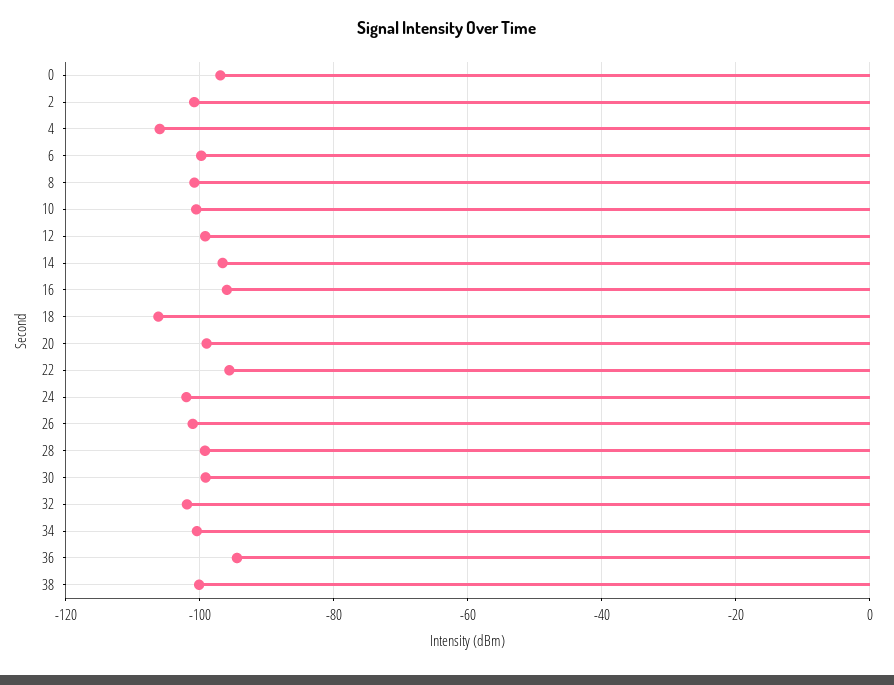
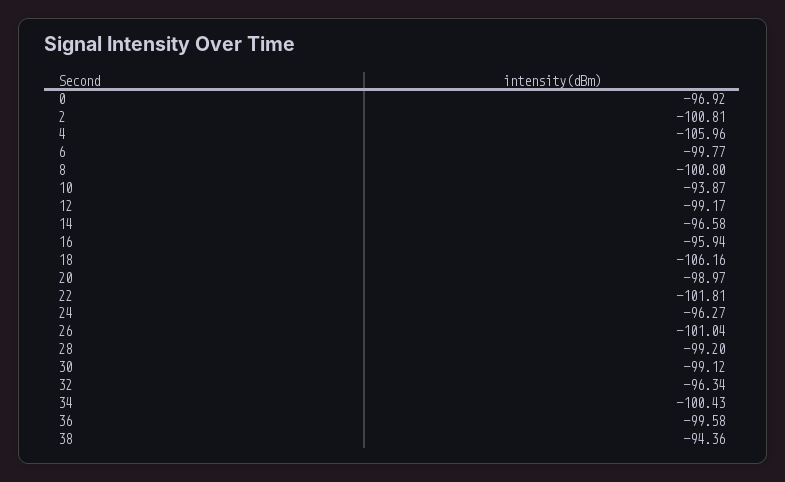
10: -100 -> -93.87
22: -96 -> -101.81
24: -102 -> -96.27
32: -102 -> -96.34
36: -94 -> -99.58
38: -100 -> -94.36

